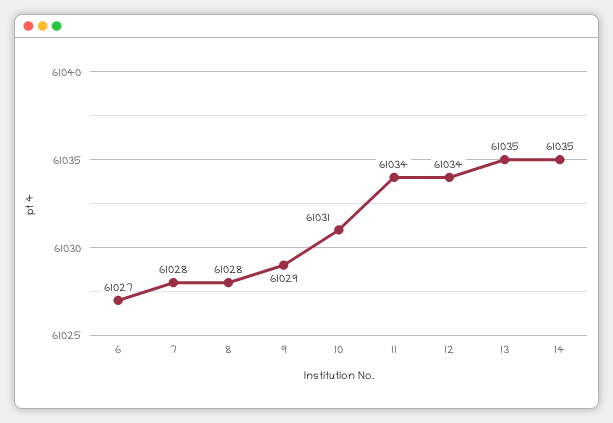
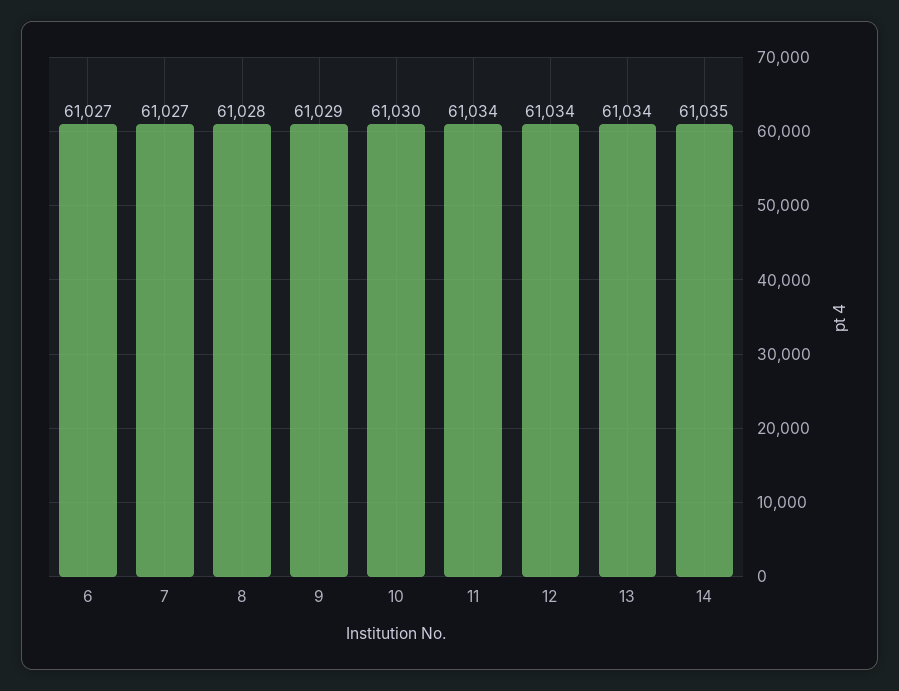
7: 61028 -> 61027
10: 61031 -> 61030
13: 61035 -> 61034

